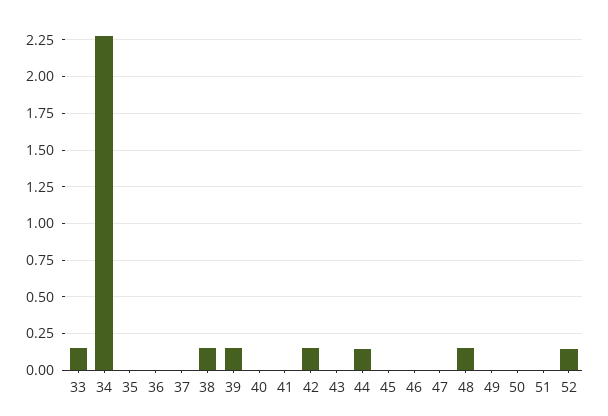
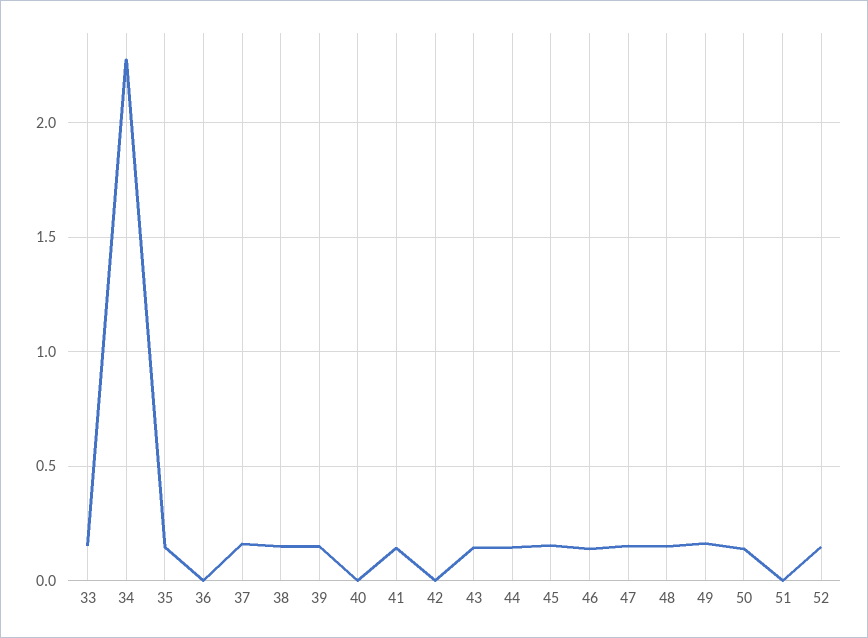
35: 0 -> 0.15
37: 0 -> 0.15
41: 0 -> 0.15
42: 0.15 -> 0
43: 0 -> 0.15
45: 0 -> 0.15
46: 0 -> 0.15
47: 0 -> 0.15
49: 0 -> 0.15
50: 0 -> 0.15

